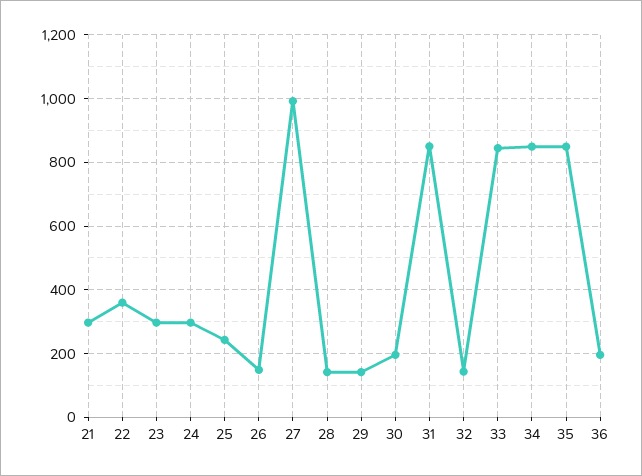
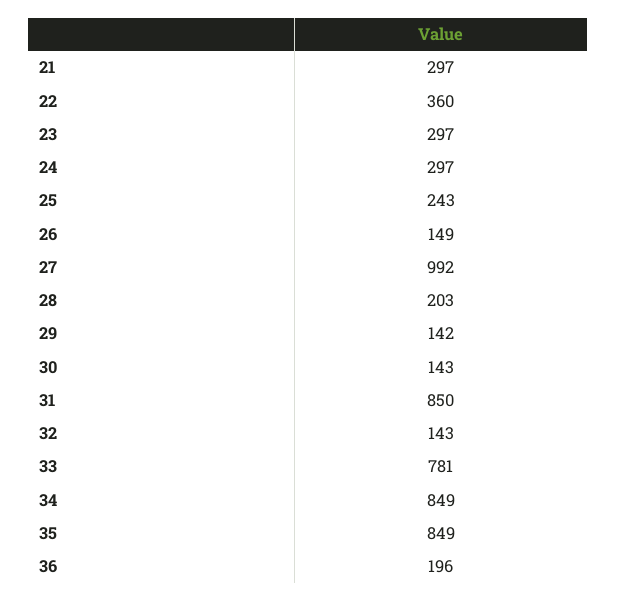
28: 140 -> 203
30: 200 -> 143
33: 840 -> 781

